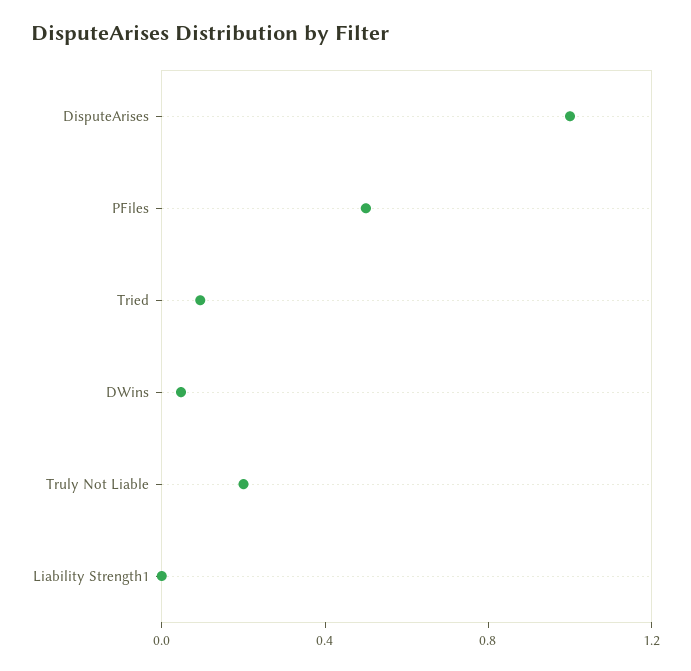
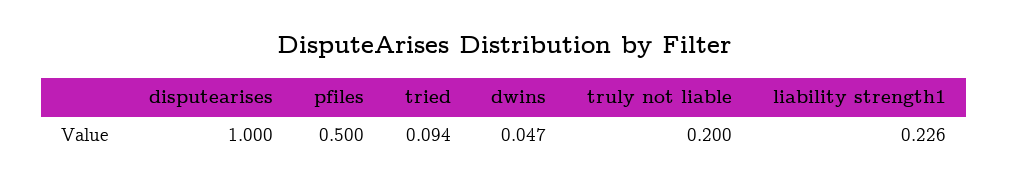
Liability Strength1: 0 -> 0.226

